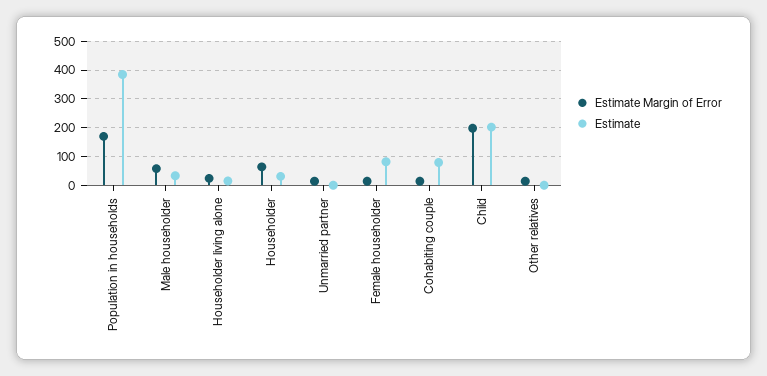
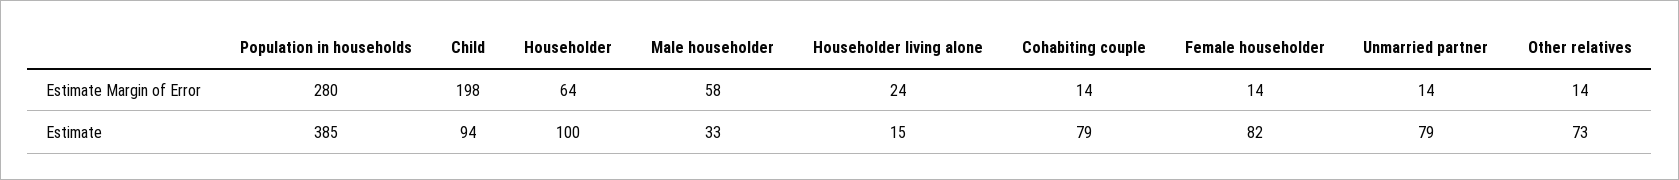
Estimate Margin of Error, Population in households: 175 -> 280
Estimate, Householder: 25 -> 100
Estimate, Unmarried partner: 0 -> 79
Estimate, Child: 200 -> 94
Estimate, Other relatives: 0 -> 73

